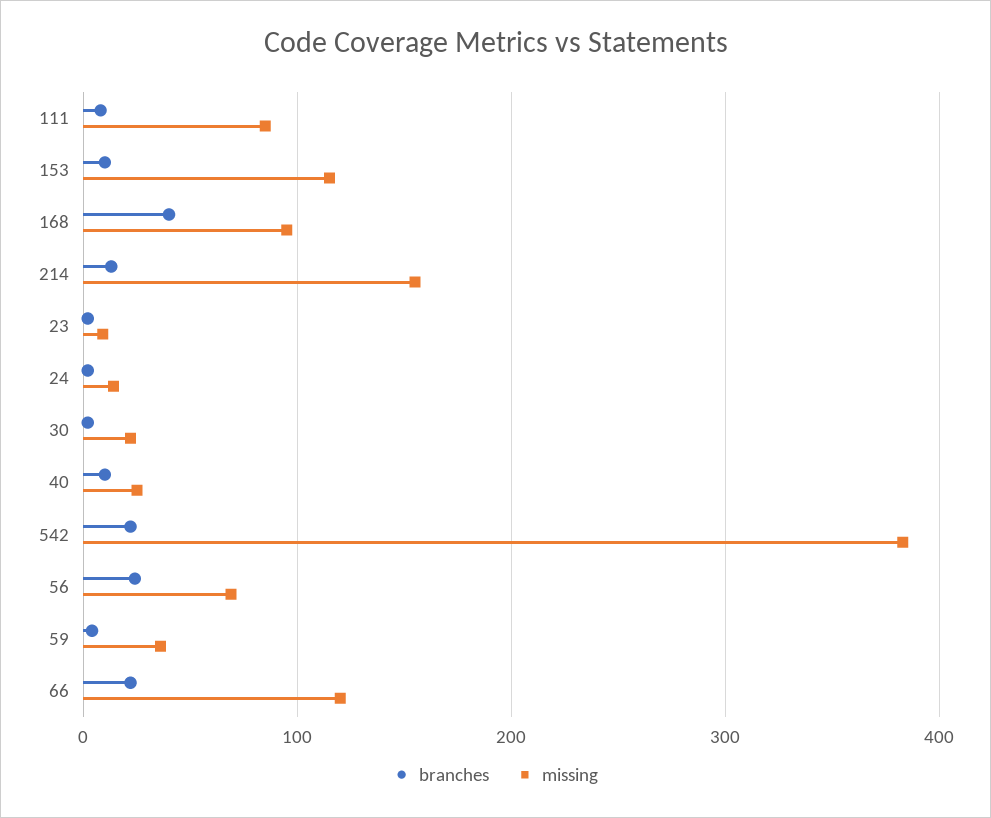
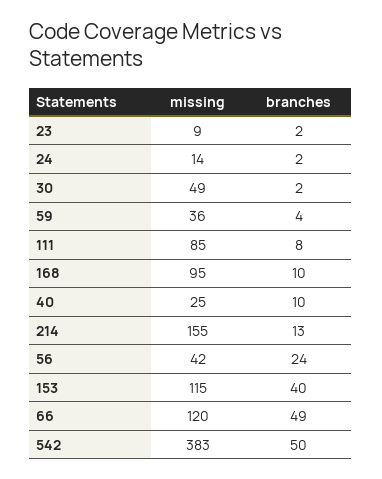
branches, 153: 10 -> 40
branches, 168: 40 -> 10
missing, 30: 20 -> 49
branches, 542: 20 -> 50
missing, 56: 70 -> 42
branches, 66: 20 -> 49

